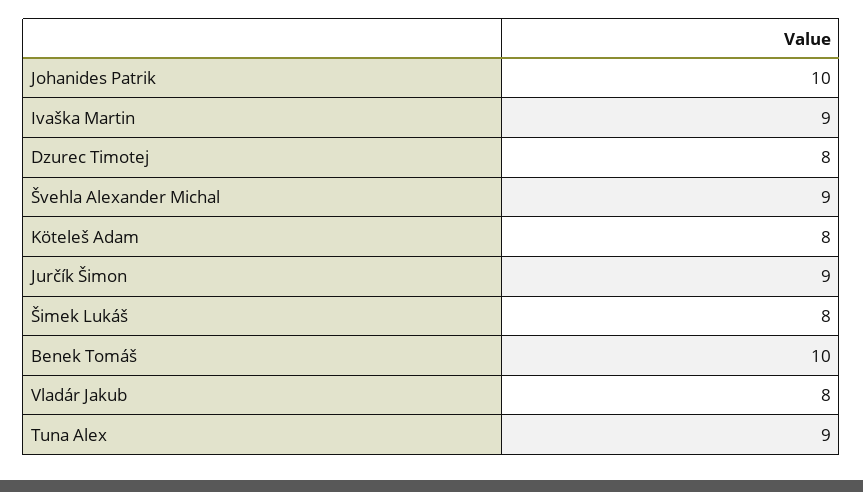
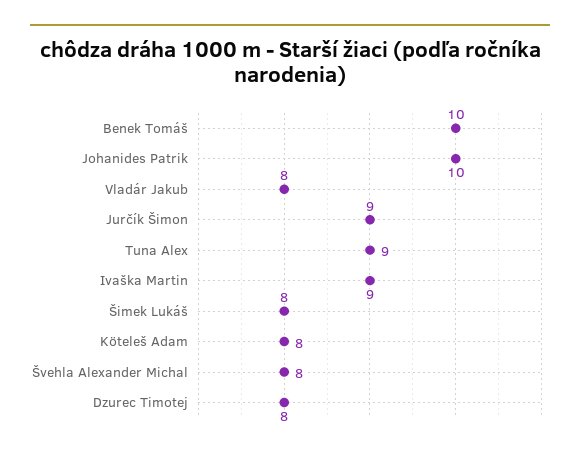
Švehla Alexander Michal: 9 -> 8

